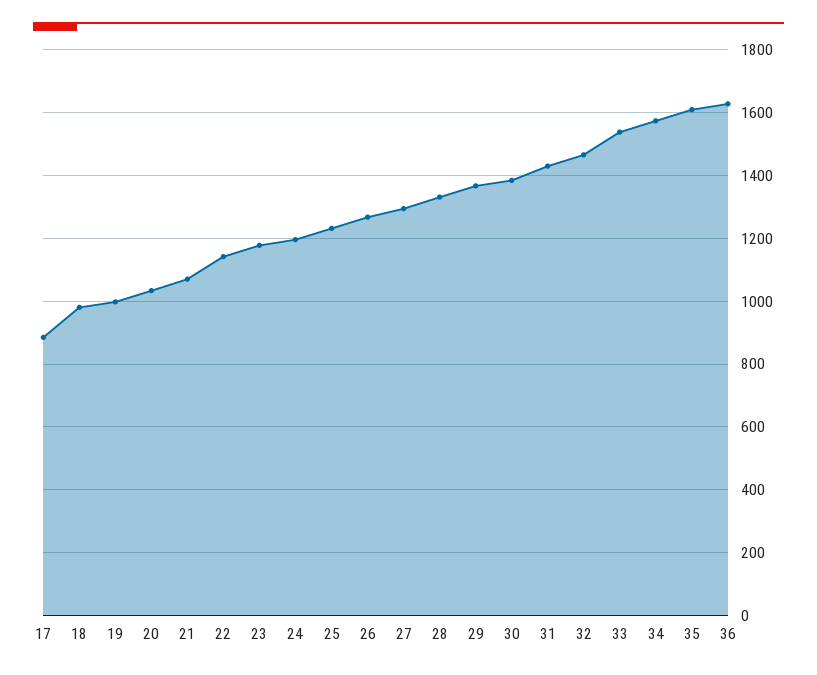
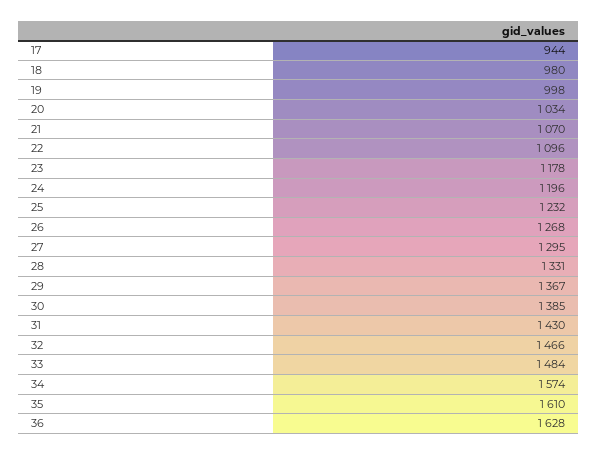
17: 880 -> 944
22: 1140 -> 1096
33: 1540 -> 1484

